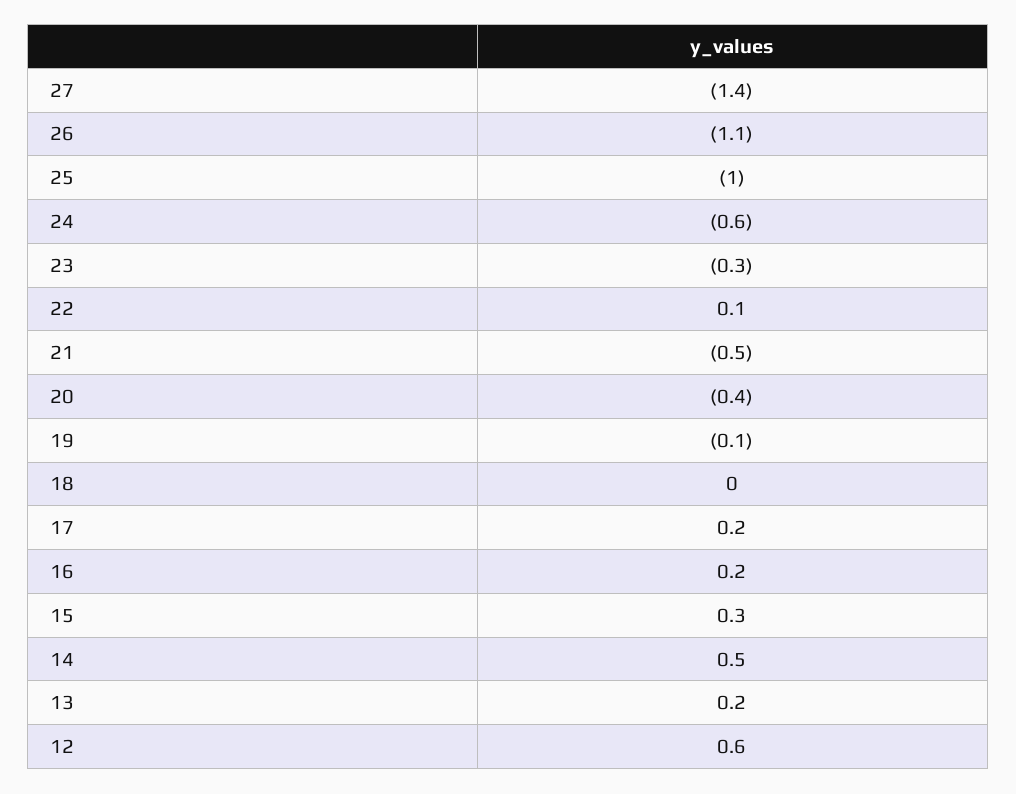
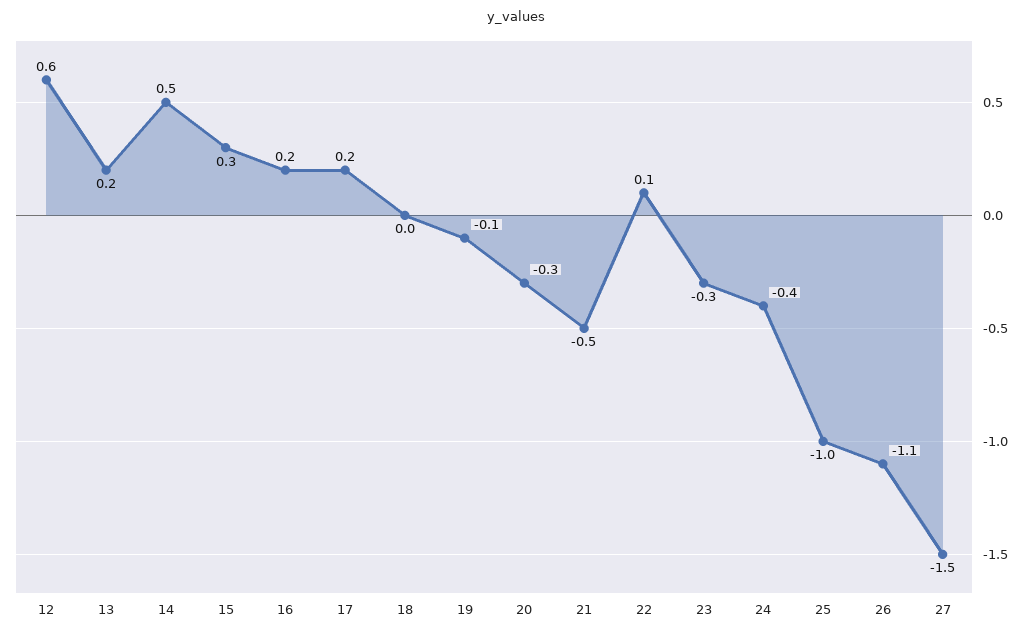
27: -1.4 -> -1.5
24: -0.6 -> -0.4
20: -0.4 -> -0.3

